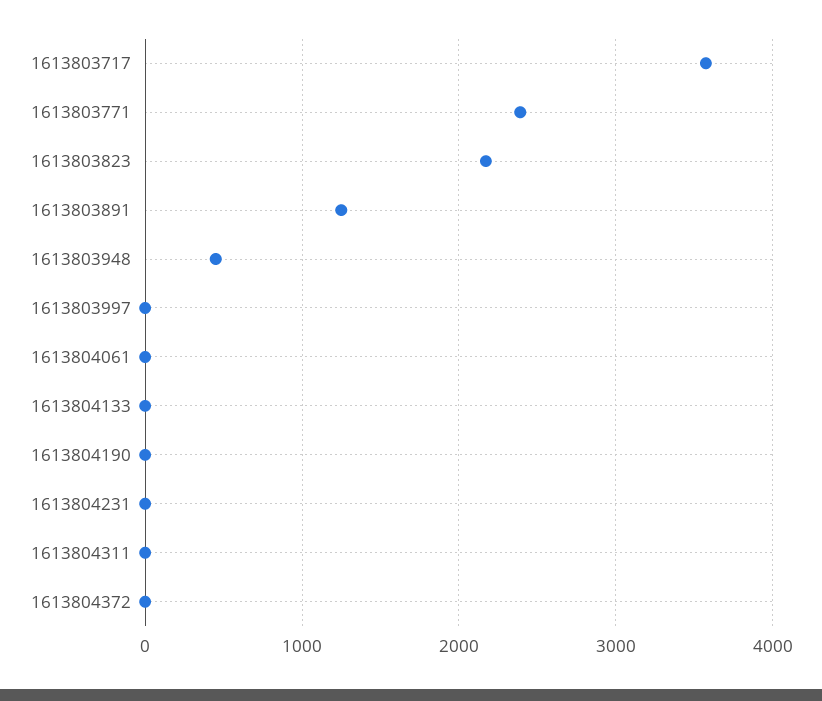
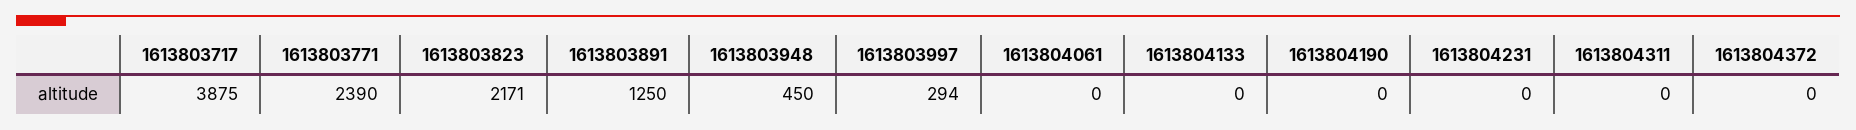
1613803717: 3600 -> 3875
1613803997: 0 -> 294

